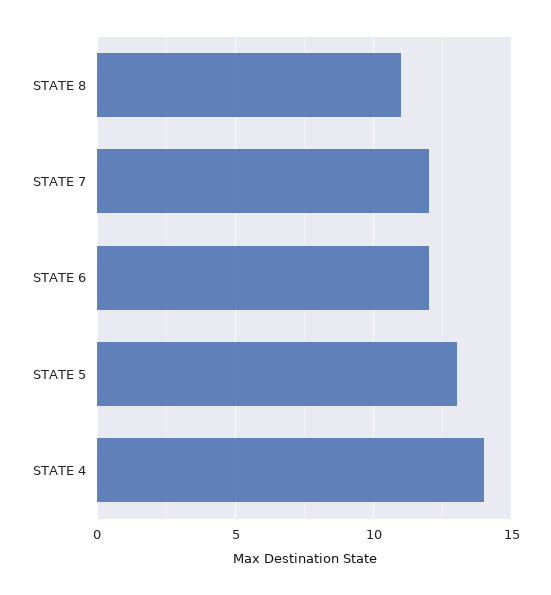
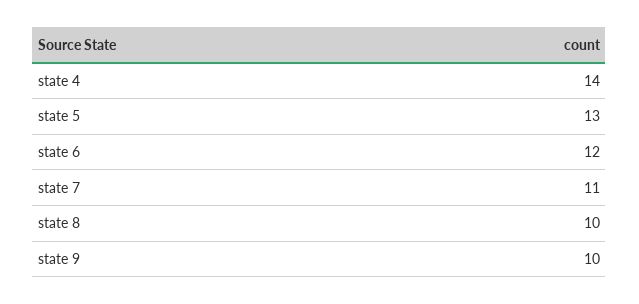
STATE 8: 11 -> 10
STATE 7: 12 -> 11
state 9: none -> 10

